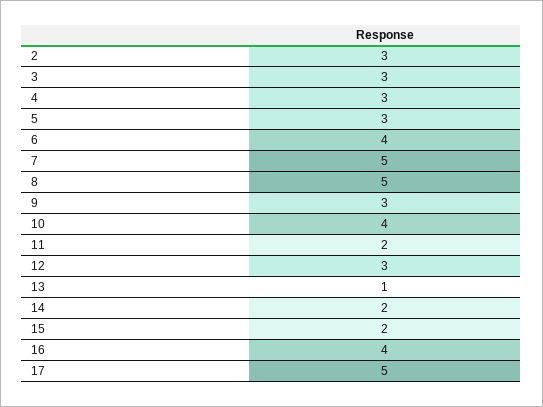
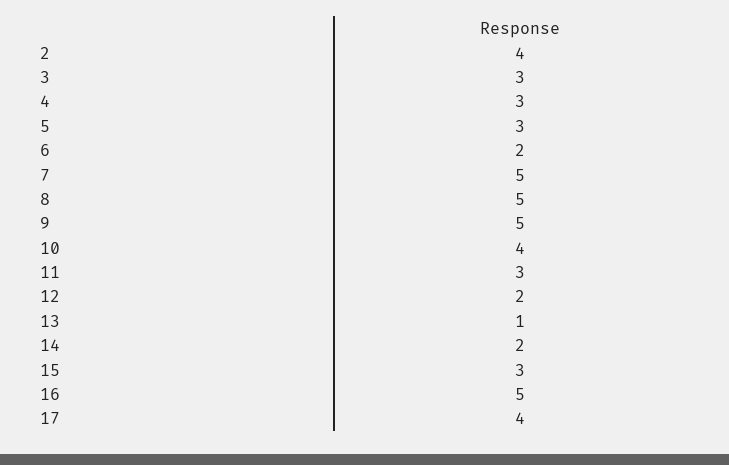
2: 3 -> 4
6: 4 -> 2
9: 3 -> 5
11: 2 -> 3
12: 3 -> 2
15: 2 -> 3
16: 4 -> 5
17: 5 -> 4

